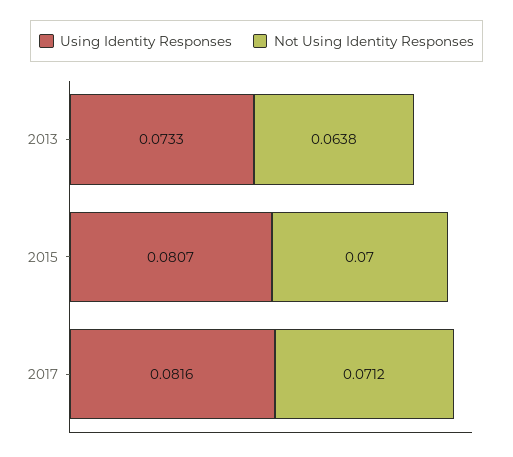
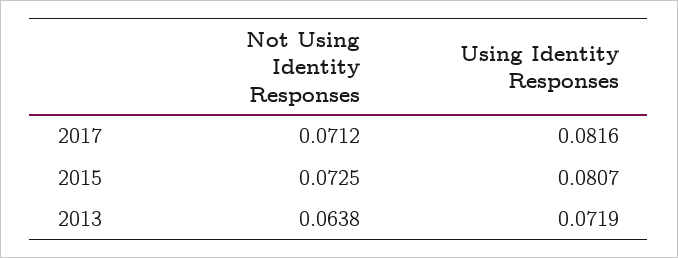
Using Identity Responses, 2013: 0.0733 -> 0.0719
Not Using Identity Responses, 2015: 0.07 -> 0.0725

